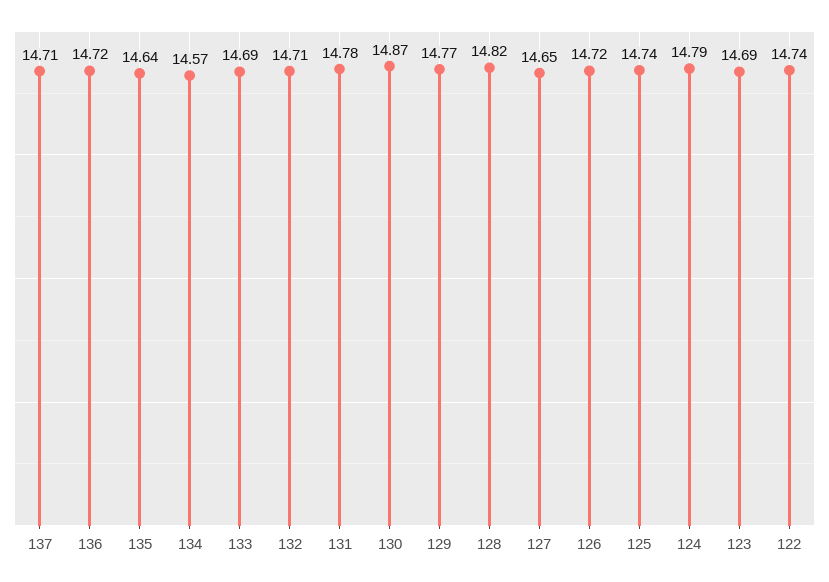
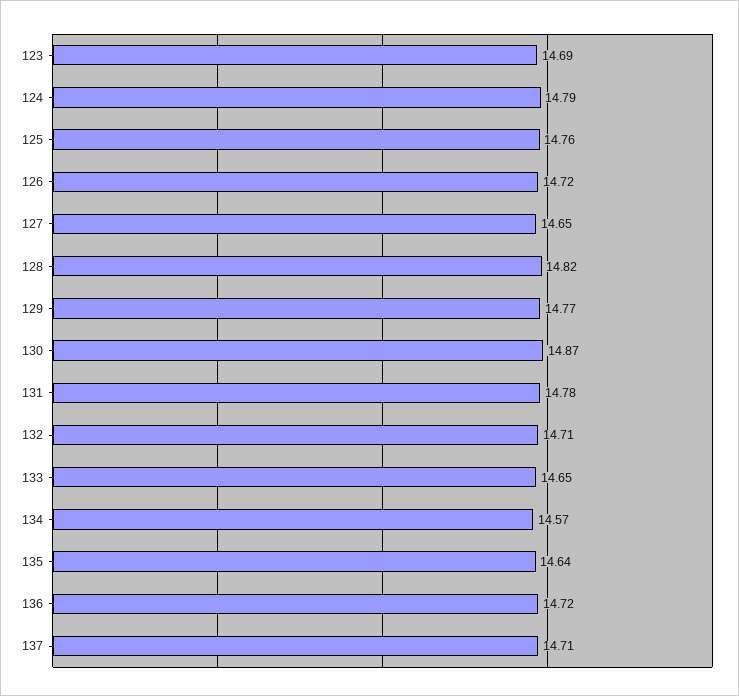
133: 14.69 -> 14.65
125: 14.74 -> 14.76
122: 14.74 -> none

